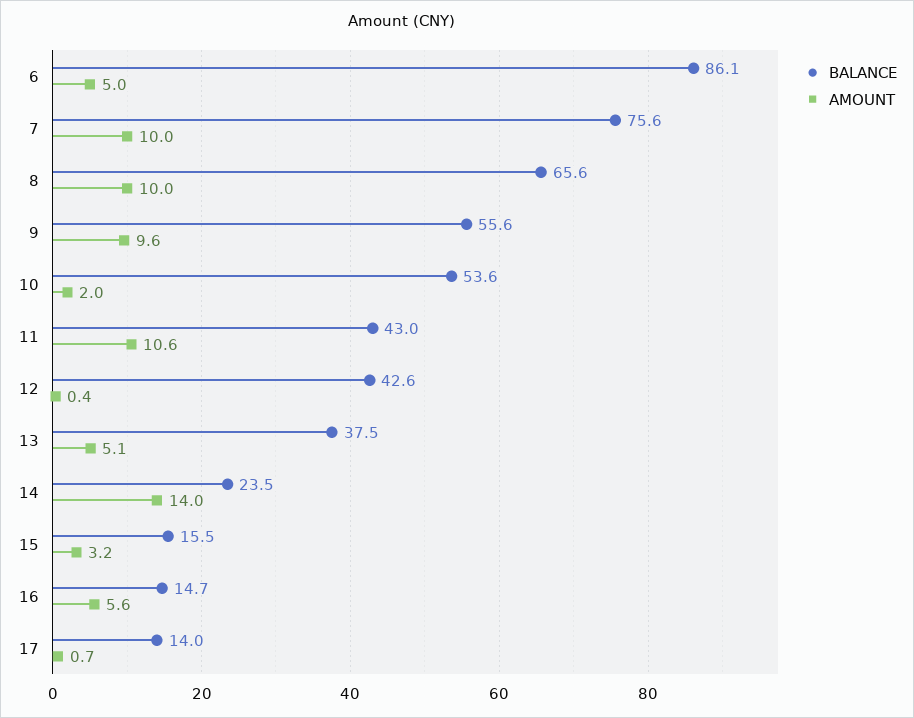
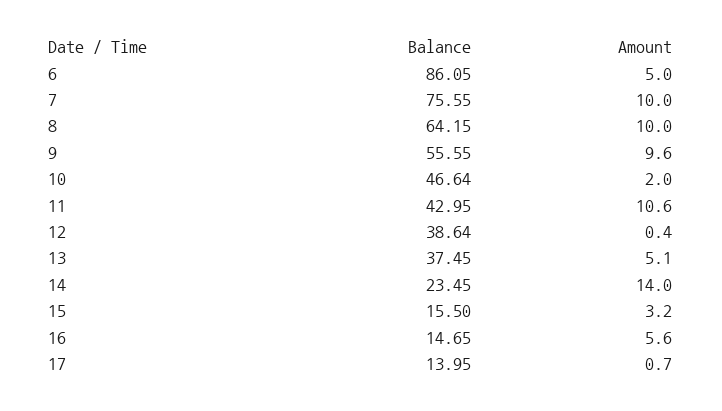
BALANCE, 8: 65.6 -> 64.15
BALANCE, 10: 53.6 -> 46.64
BALANCE, 12: 42.6 -> 38.64

